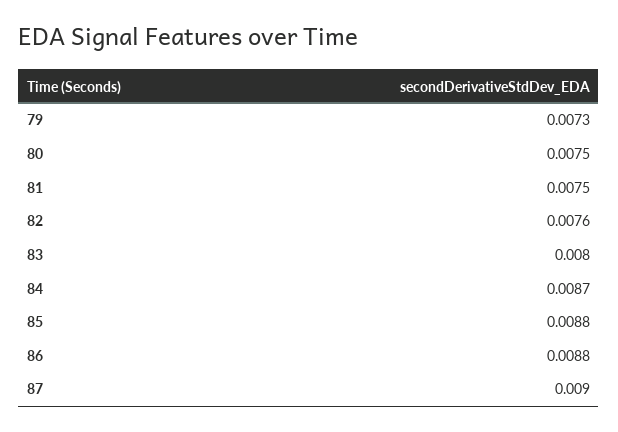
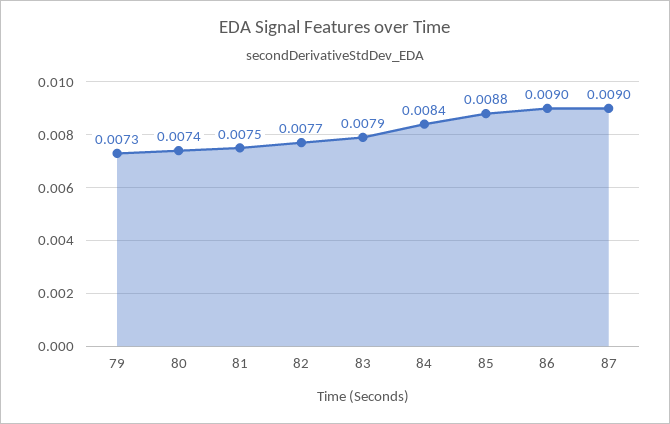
80: 0.0075 -> 0.0074
82: 0.0076 -> 0.0077
83: 0.008 -> 0.0079
84: 0.0087 -> 0.0084
86: 0.0088 -> 0.009

